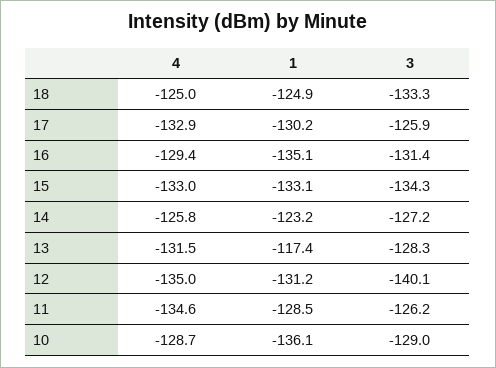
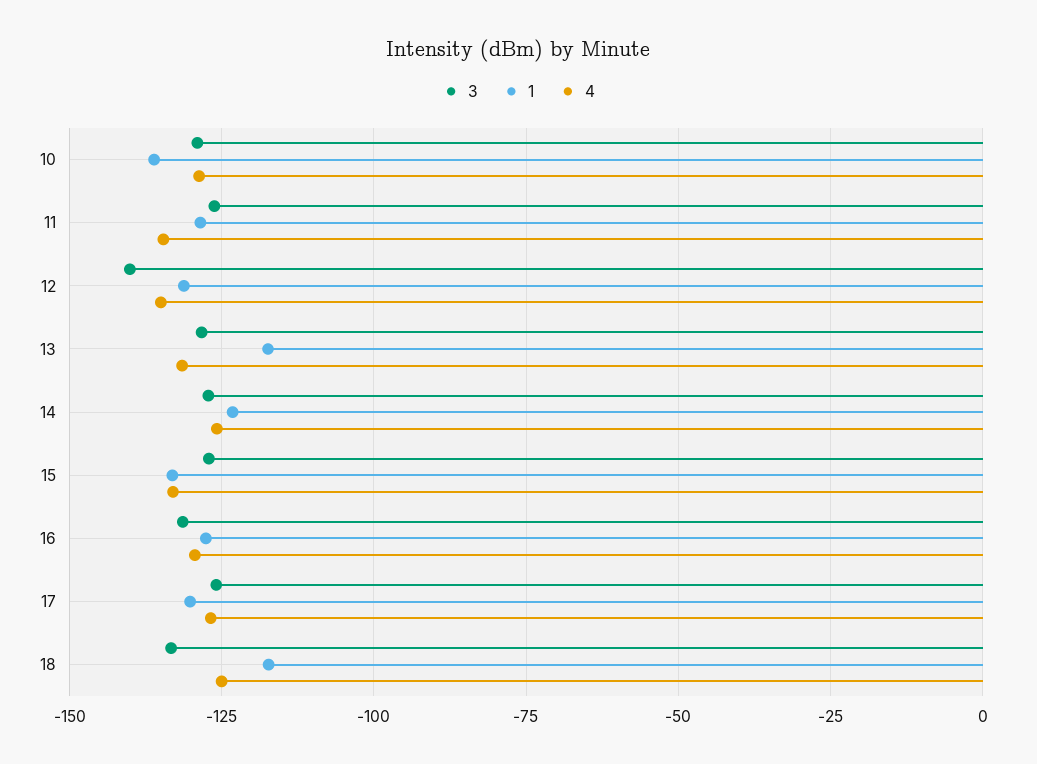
1, 18: -124.9 -> -117.5
4, 17: -132.9 -> -127.5
1, 16: -135.1 -> -127.5
3, 15: -134.3 -> -127.5

